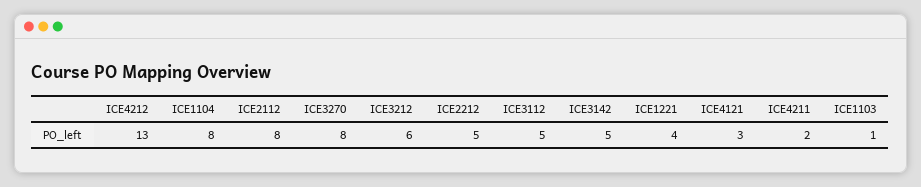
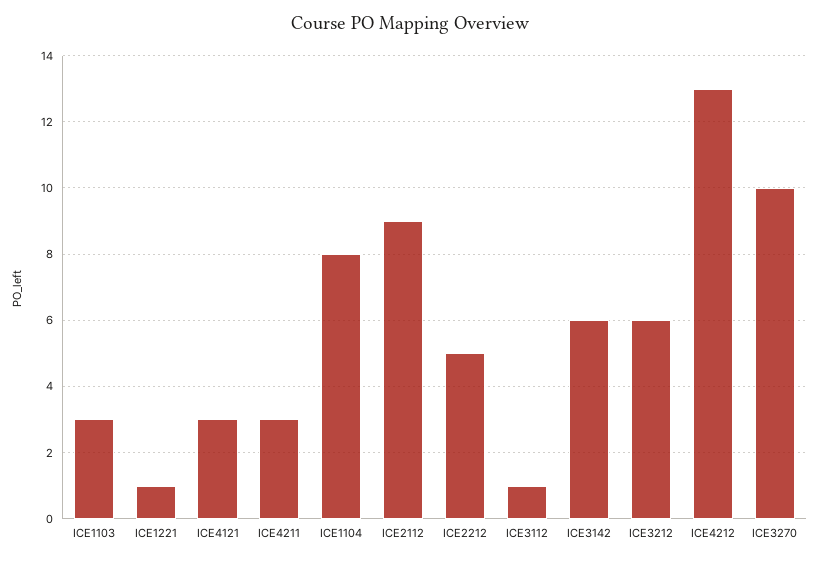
ICE2112: 8 -> 9
ICE3270: 8 -> 10
ICE3112: 5 -> 1
ICE3142: 5 -> 6
ICE1221: 4 -> 1
ICE4211: 2 -> 3
ICE1103: 1 -> 3

